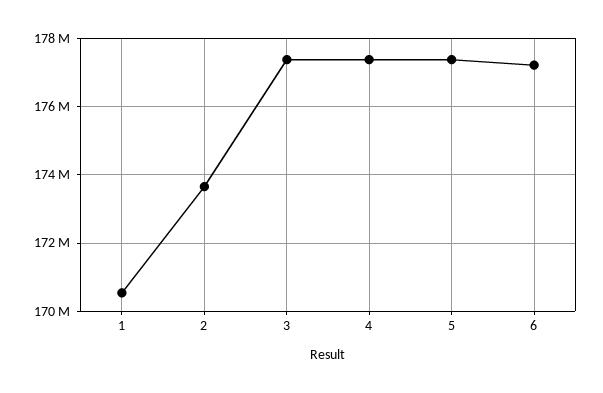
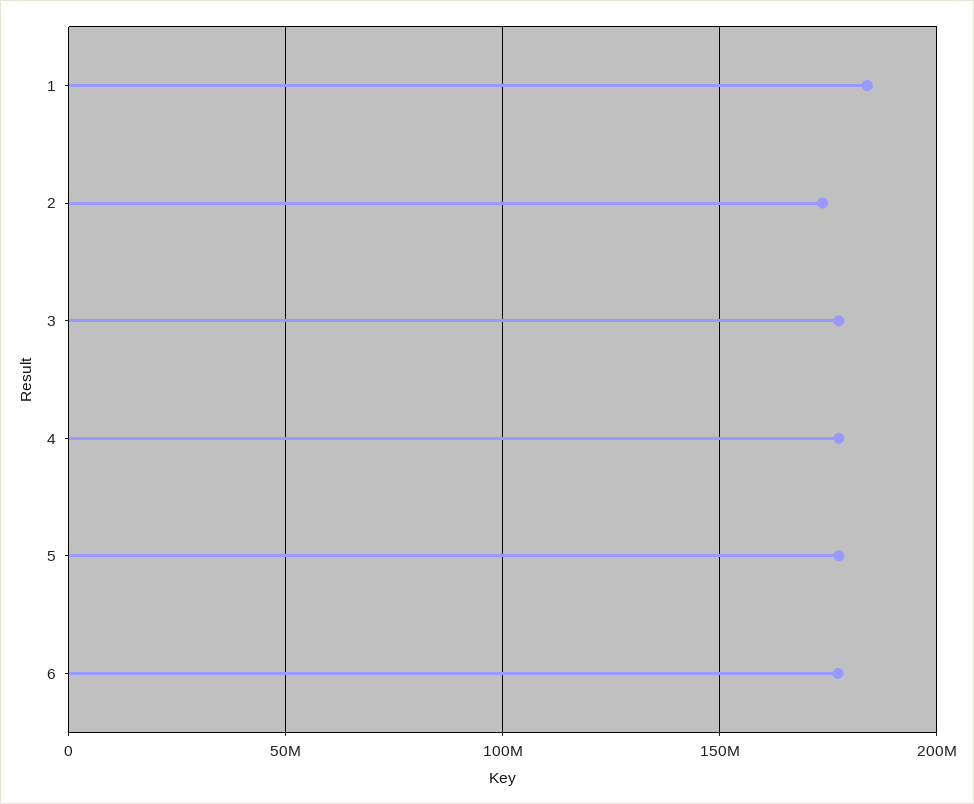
1: 170600000 -> 185000000

